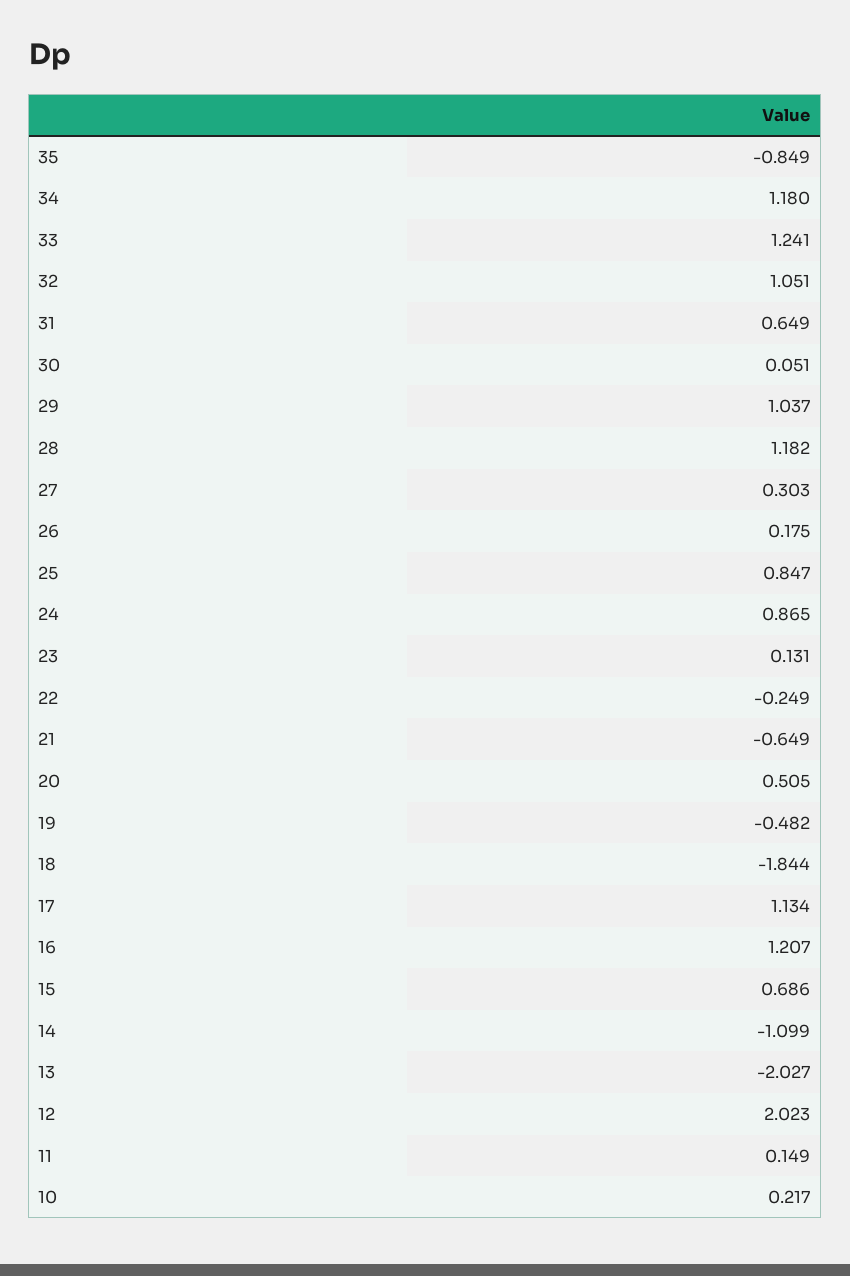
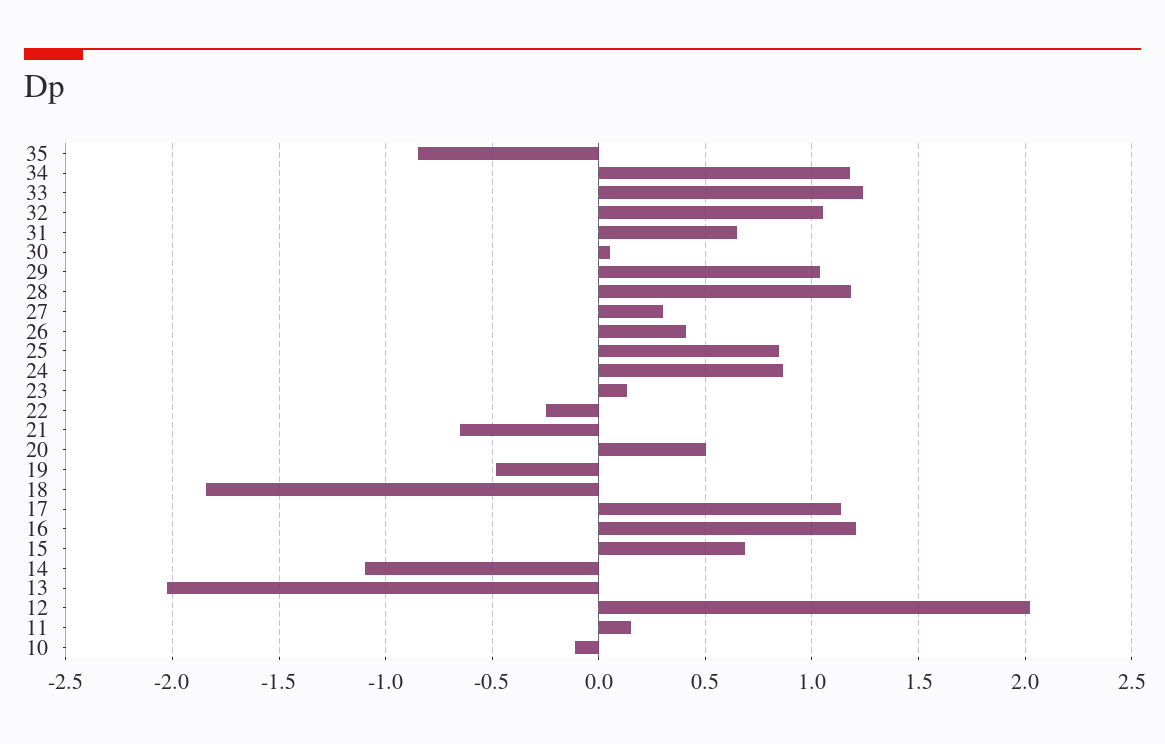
26: 0.175 -> 0.4
10: 0.217 -> -0.1

